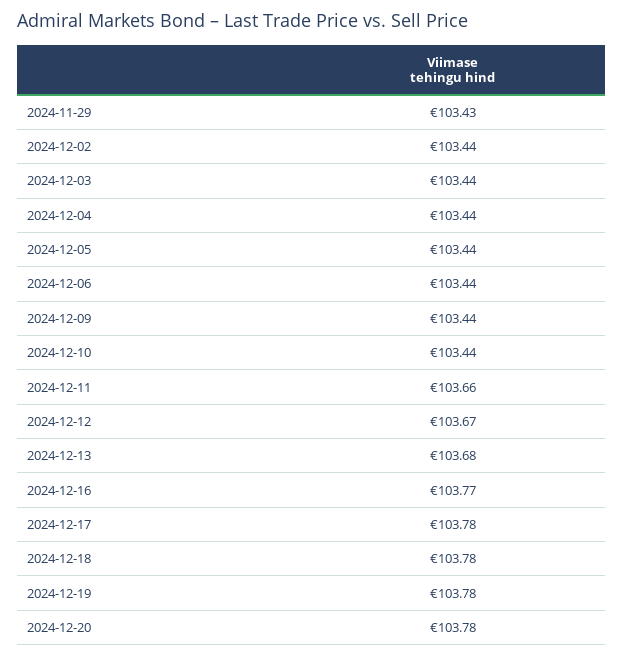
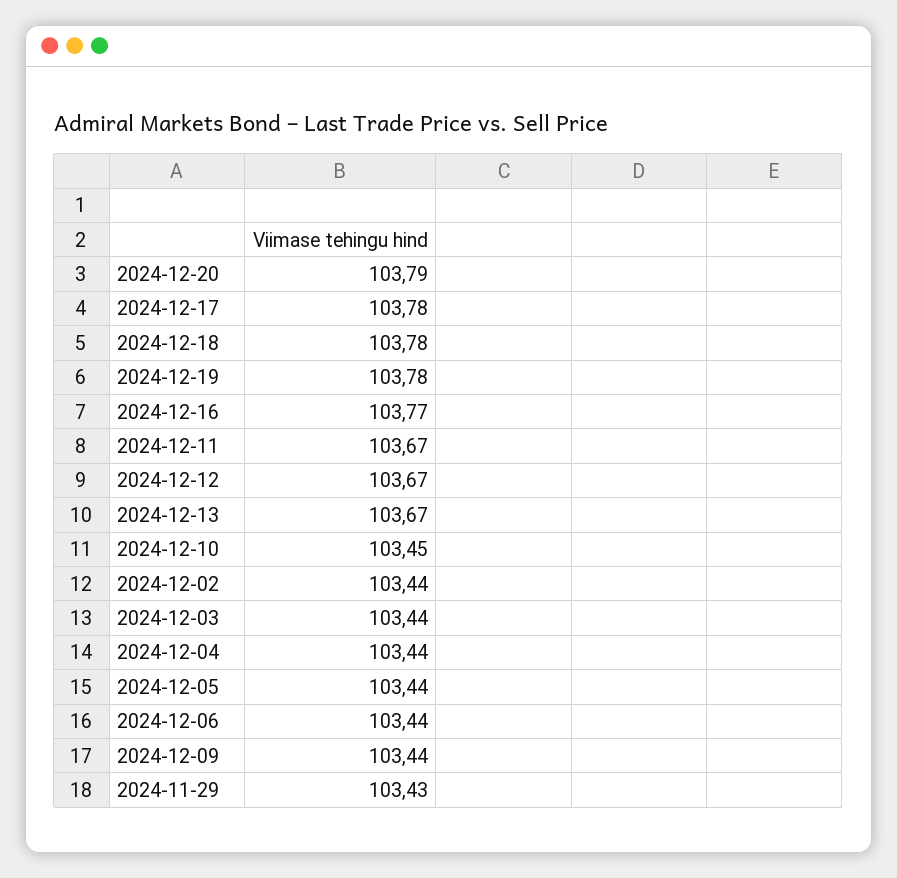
2024-12-10: 103.44 -> 103.45
2024-12-11: 103.66 -> 103.67
2024-12-13: 103.68 -> 103.67
2024-12-20: 103.78 -> 103.79

